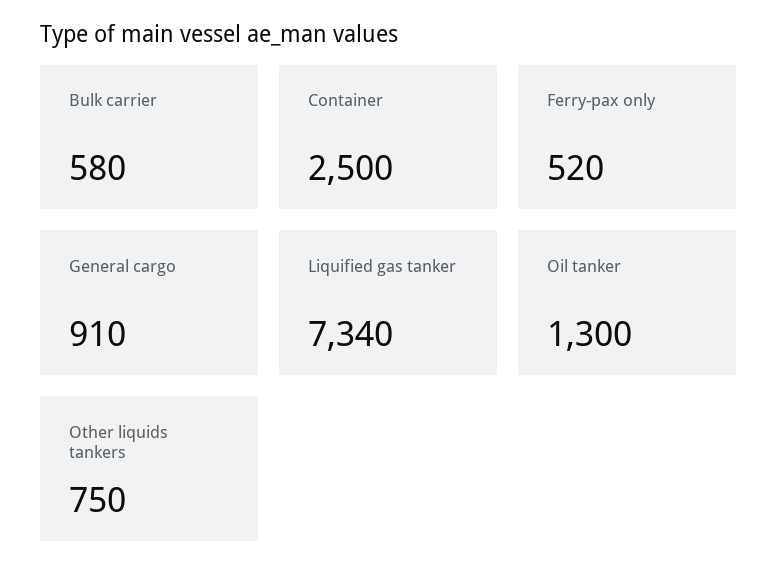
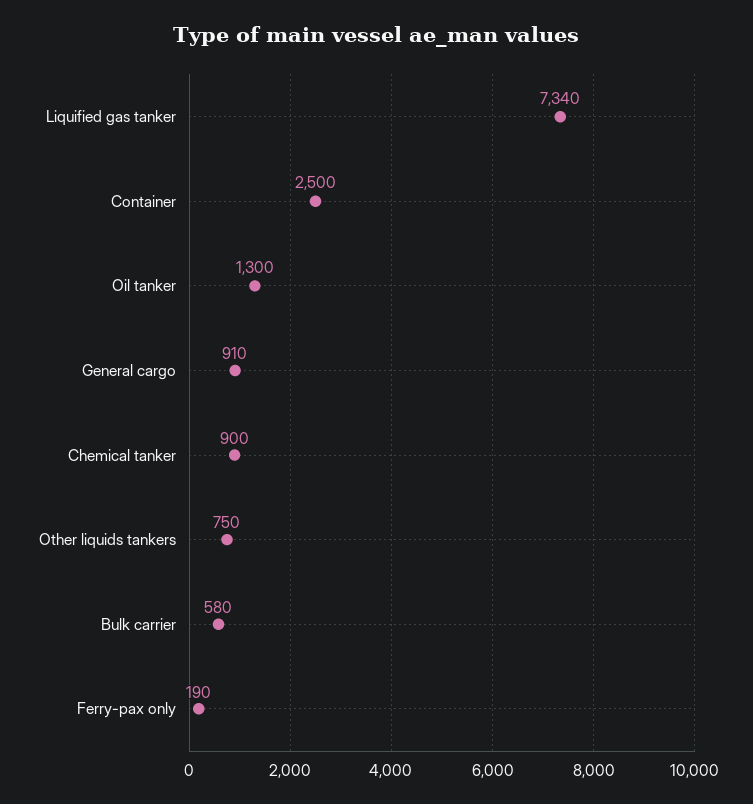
Ferry-pax only: 520 -> 190
Chemical tanker: none -> 900

